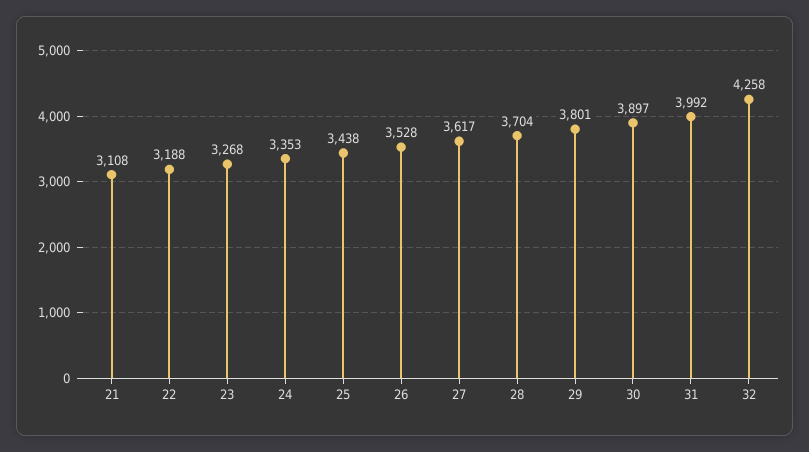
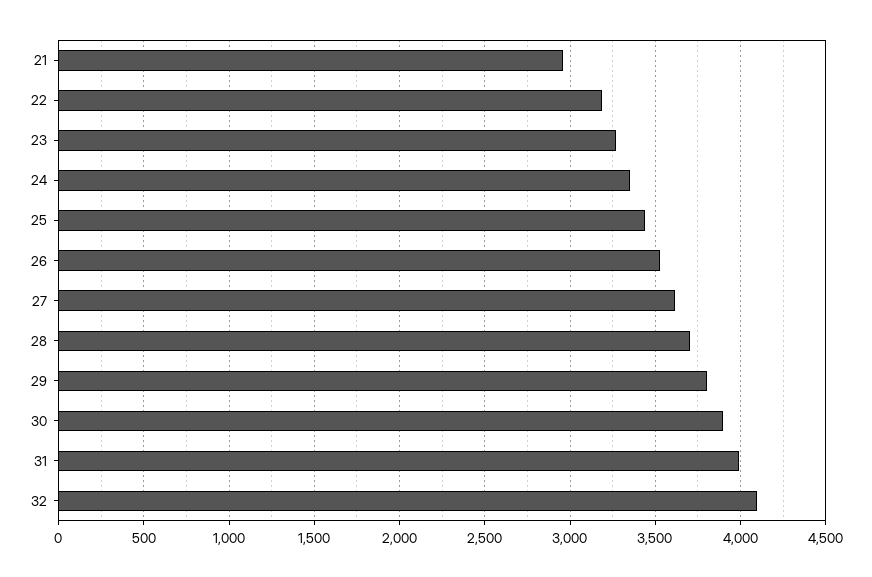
21: 3108 -> 2950
32: 4258 -> 4100

